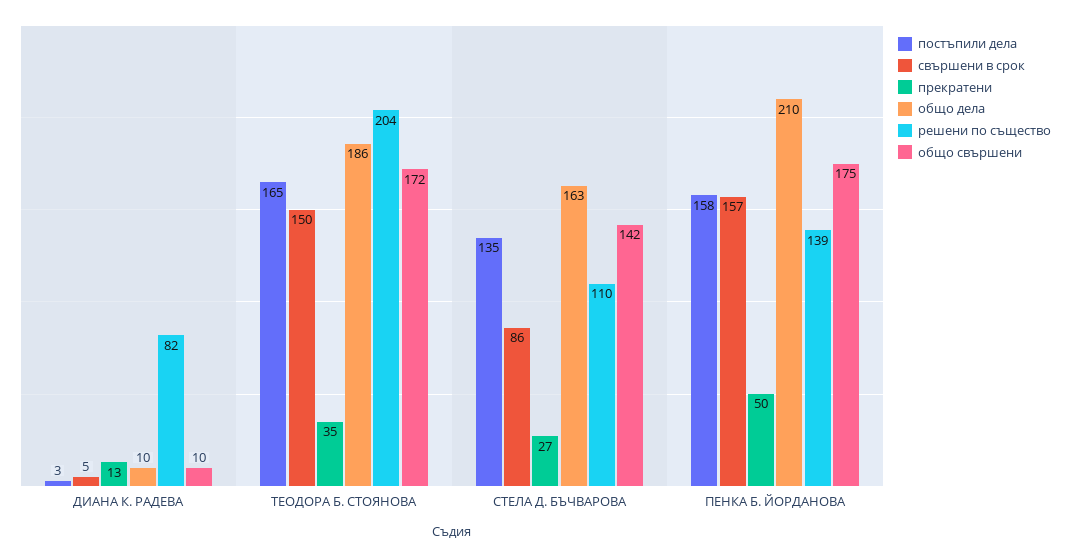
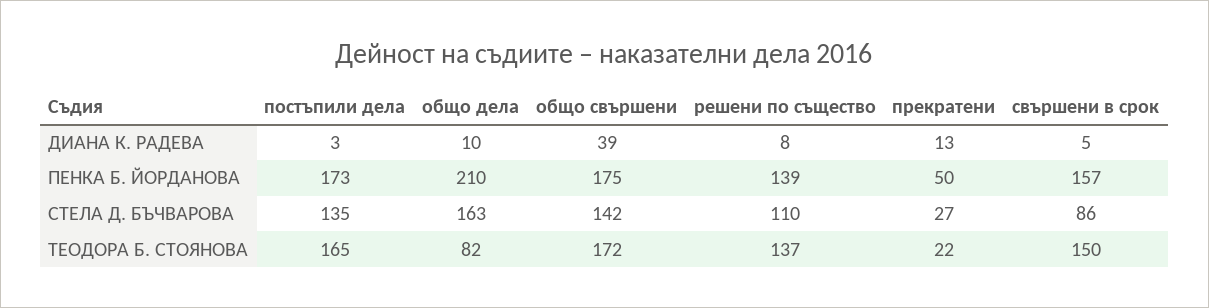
решени по същество, ДИАНА К. РАДЕВА: 82 -> 8
общо свършени, ДИАНА К. РАДЕВА: 10 -> 39
прекратени, ТЕОДОРА Б. СТОЯНОВА: 35 -> 22
общо дела, ТЕОДОРА Б. СТОЯНОВА: 186 -> 82
решени по същество, ТЕОДОРА Б. СТОЯНОВА: 204 -> 137
постъпили дела, ПЕНКА Б. ЙОРДАНОВА: 158 -> 173

